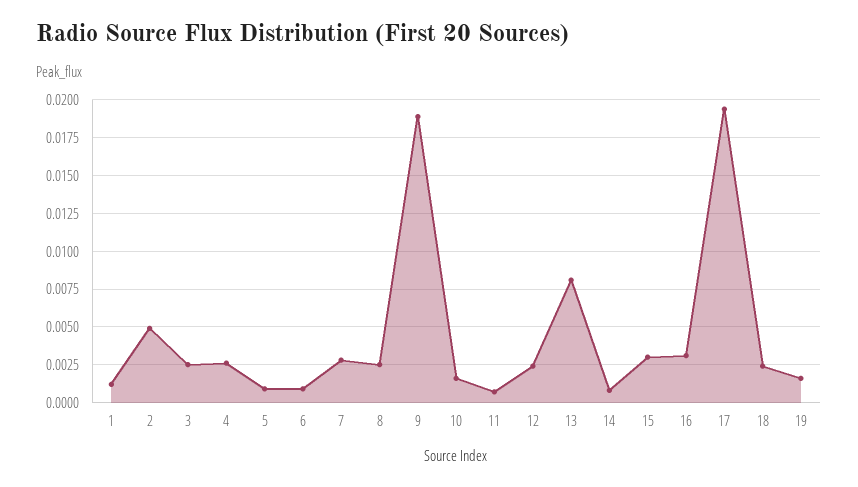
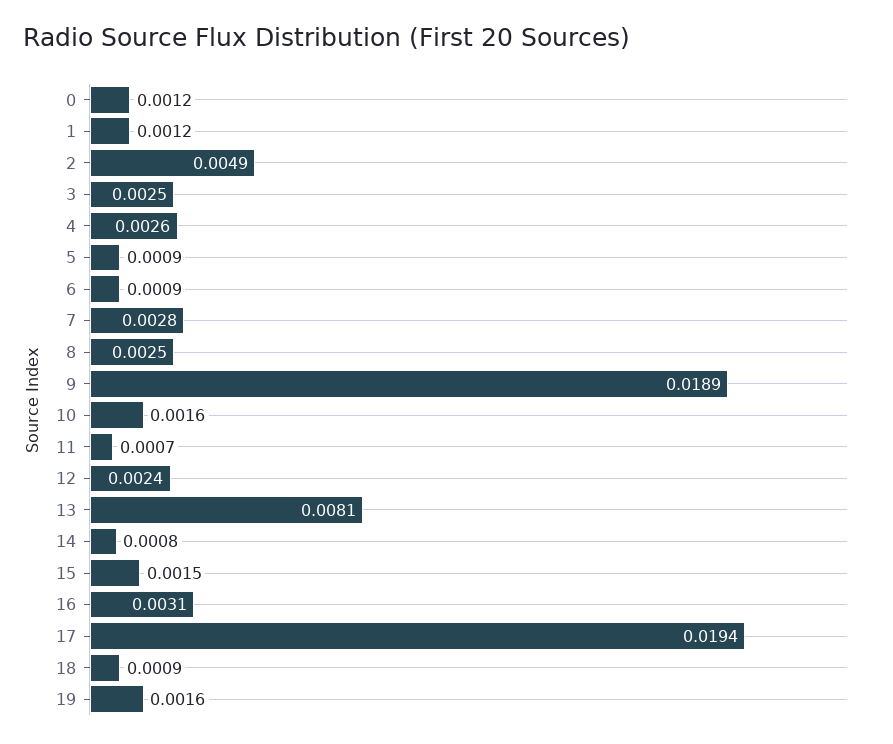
15: 0.003 -> 0.0015
18: 0.0025 -> 0.0009
0: none -> 0.0012

